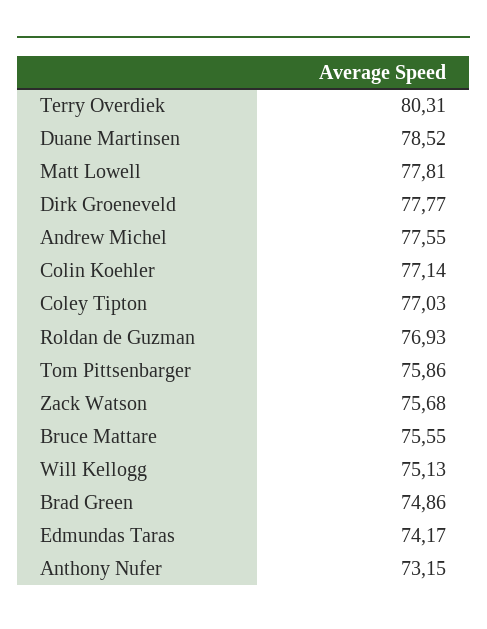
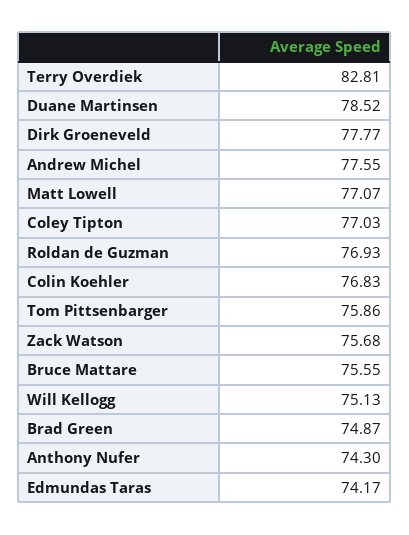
Terry Overdiek: 80.31 -> 82.81
Matt Lowell: 77.81 -> 77.07
Colin Koehler: 77.14 -> 76.83
Brad Green: 74.86 -> 74.87
Anthony Nufer: 73.15 -> 74.3

